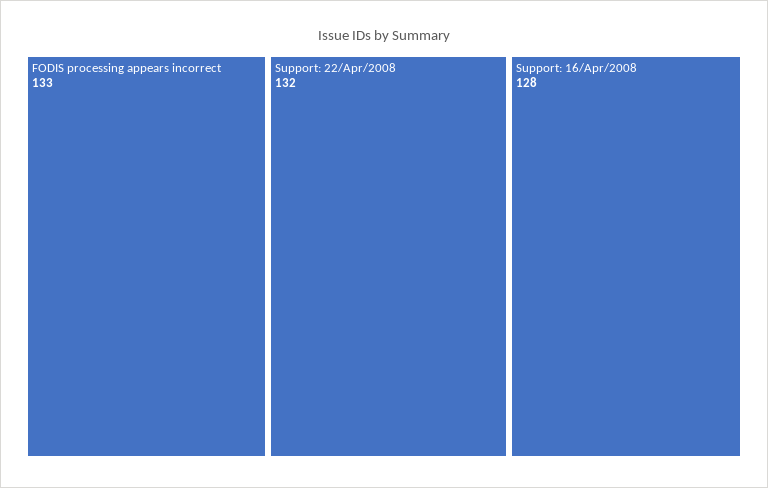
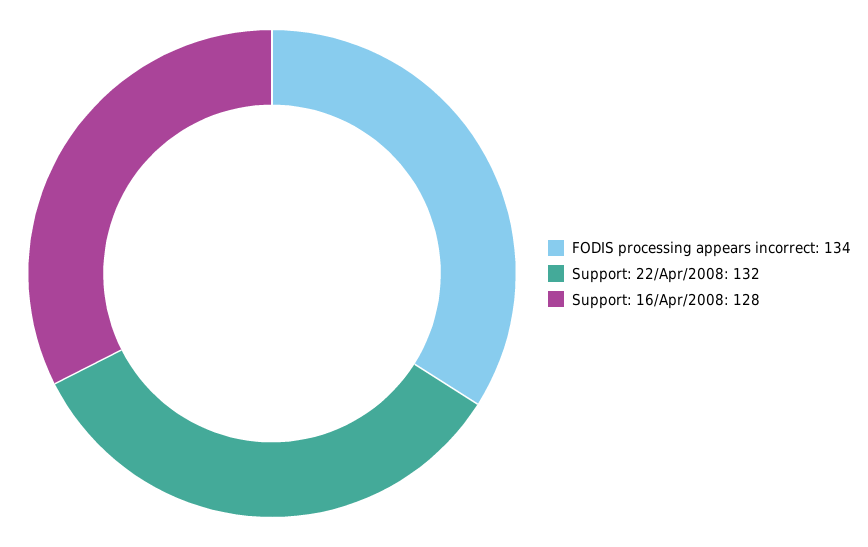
FODIS processing appears incorrect: 133 -> 134

